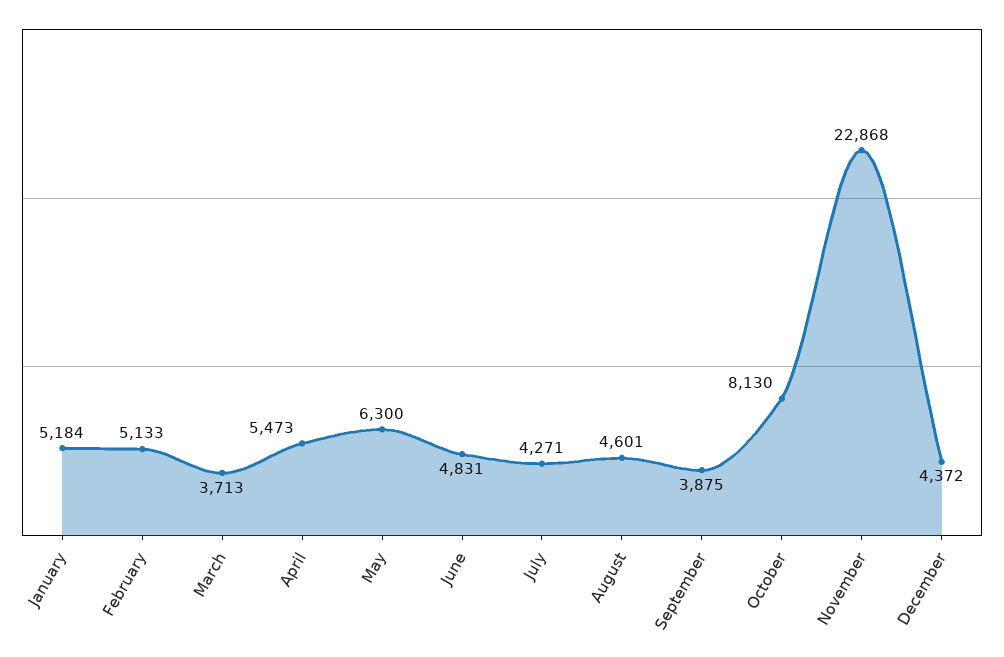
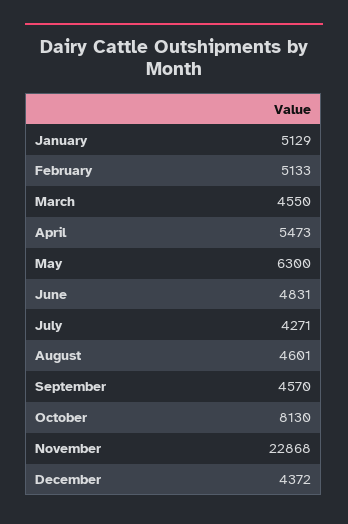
January: 5184 -> 5129
March: 3713 -> 4550
September: 3875 -> 4570

